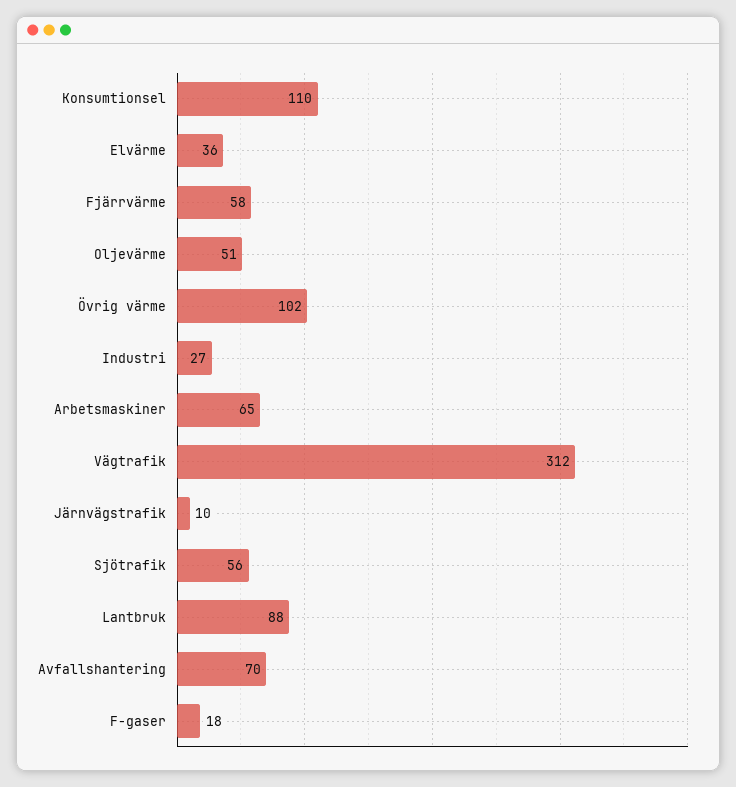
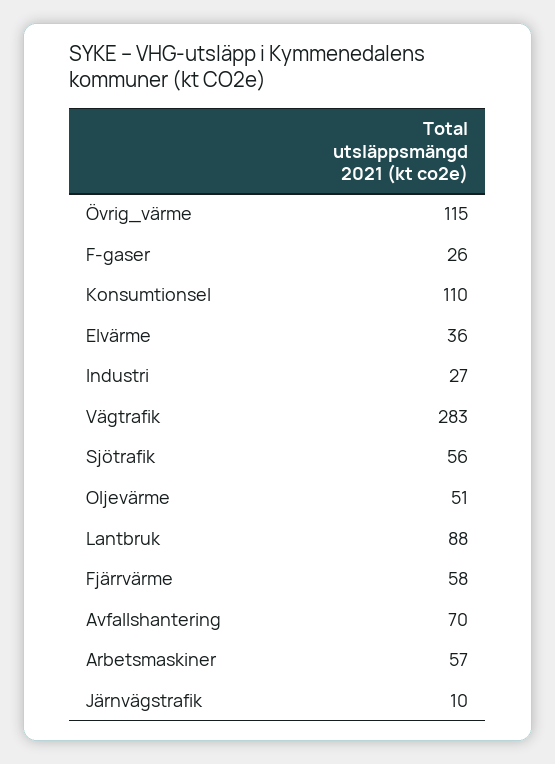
Övrig värme: 102 -> 115
Arbetsmaskiner: 65 -> 57
Vägtrafik: 312 -> 283
F-gaser: 18 -> 26

